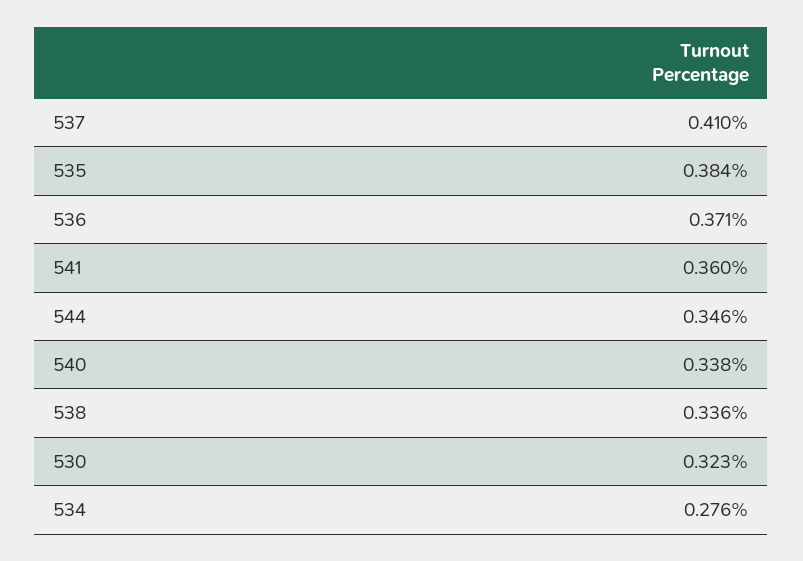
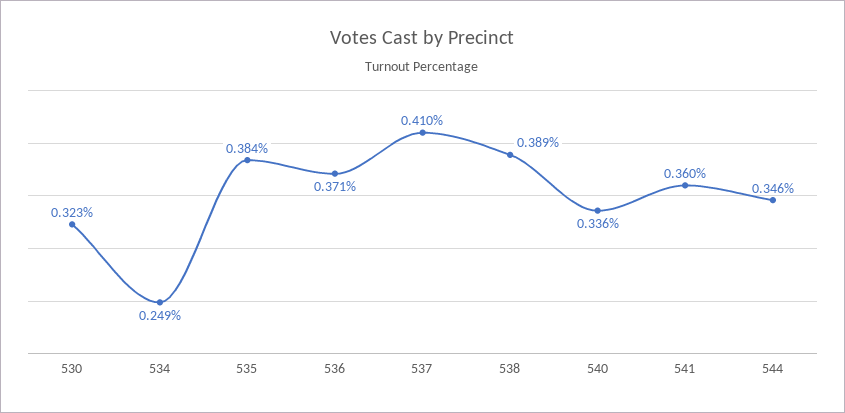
540: 0.338 -> 0.336
538: 0.336 -> 0.389
534: 0.276 -> 0.249

